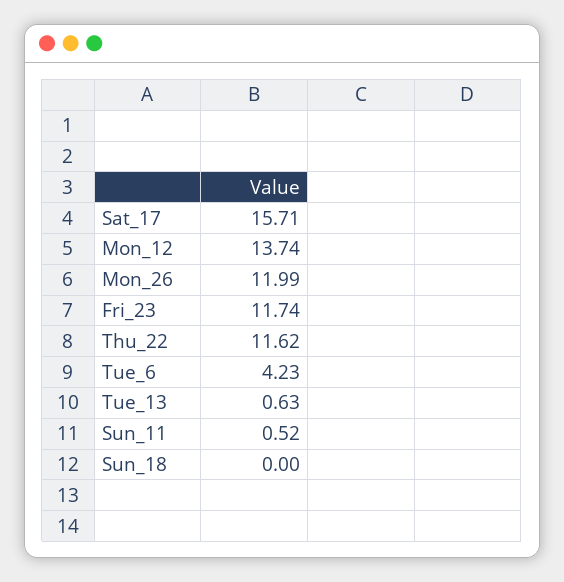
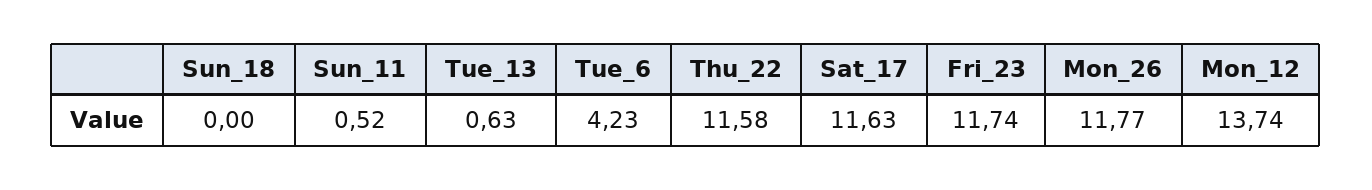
Sat_17: 15.71 -> 11.63
Mon_26: 11.99 -> 11.77
Thu_22: 11.62 -> 11.58

